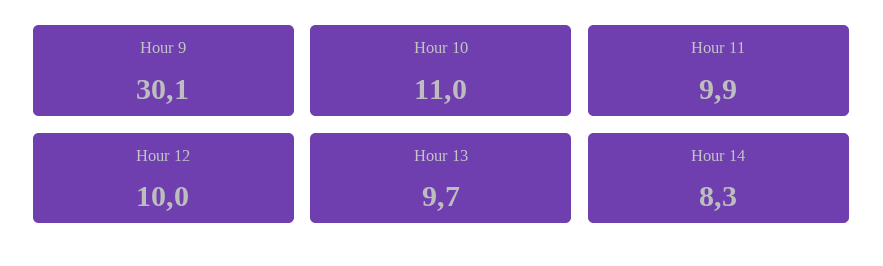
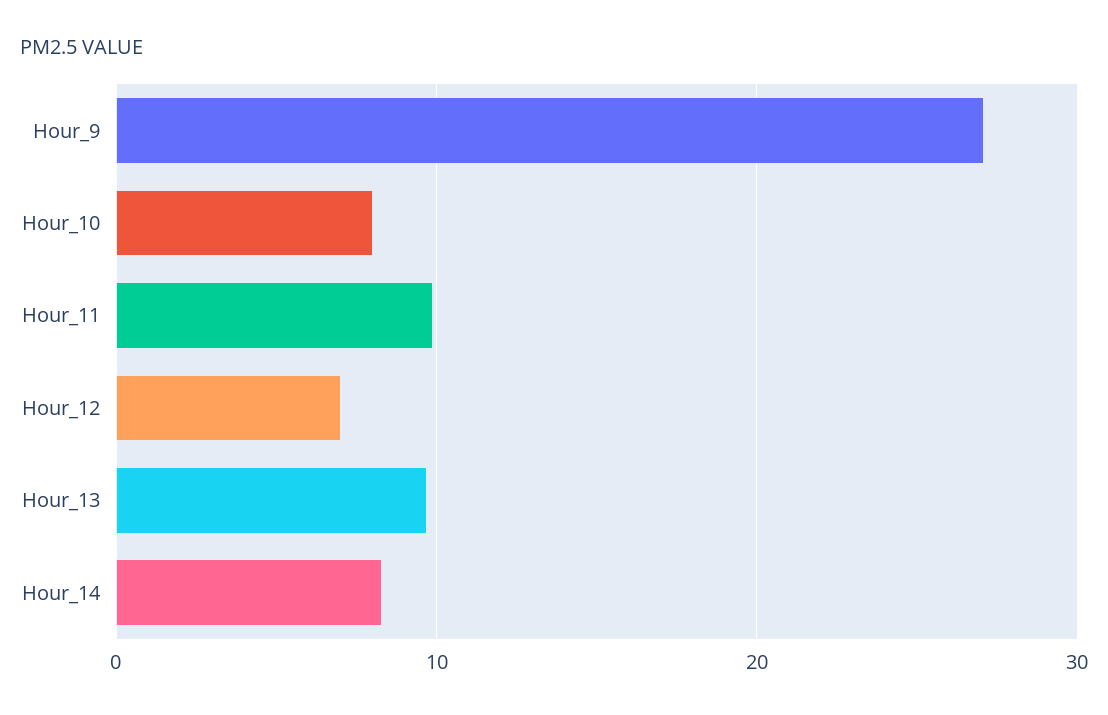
Hour 9: 30.1 -> 27
Hour 10: 11 -> 8
Hour 12: 10 -> 7

